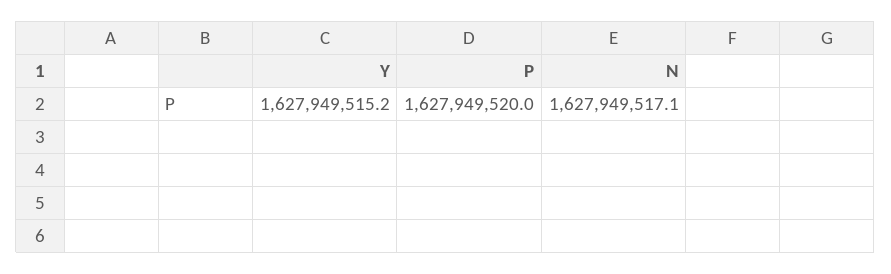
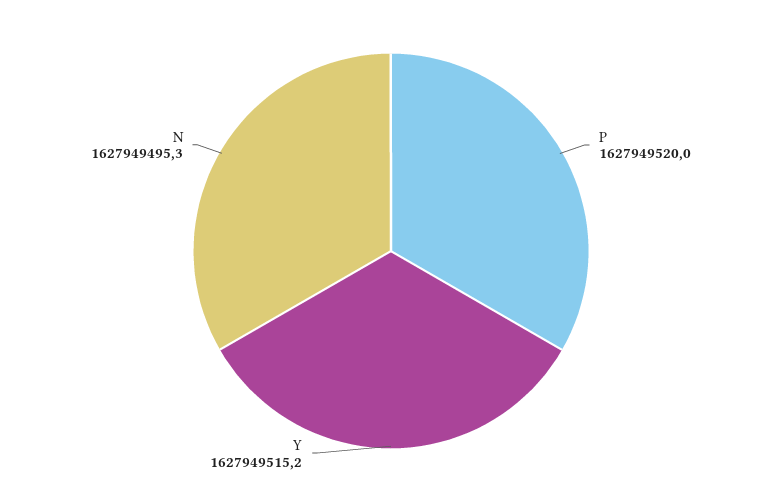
N: 1627949517.1 -> 1627949495.3

